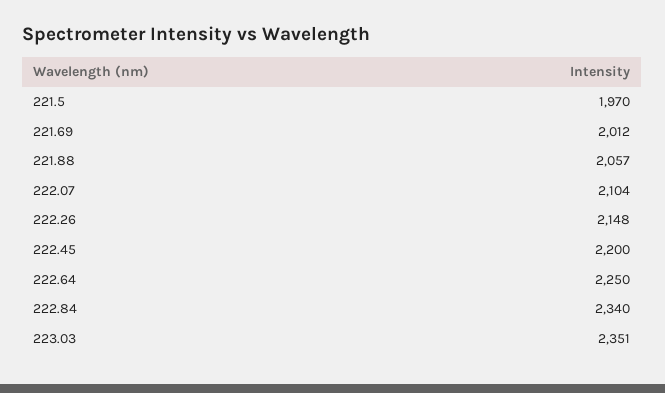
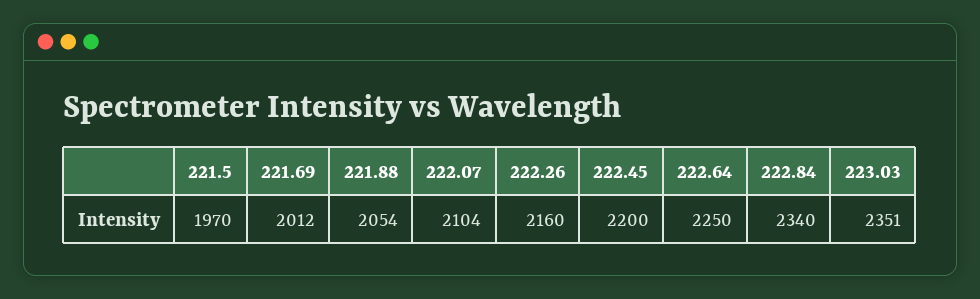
221.88: 2057 -> 2054
222.26: 2148 -> 2160

